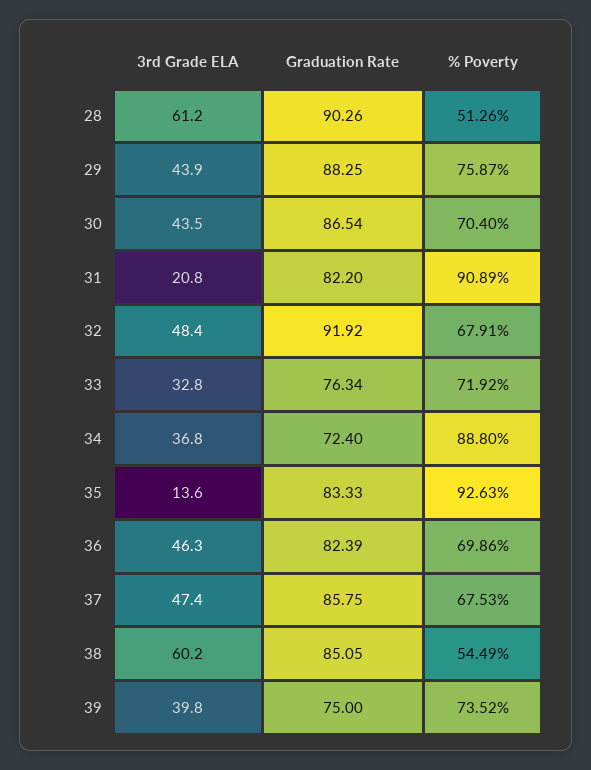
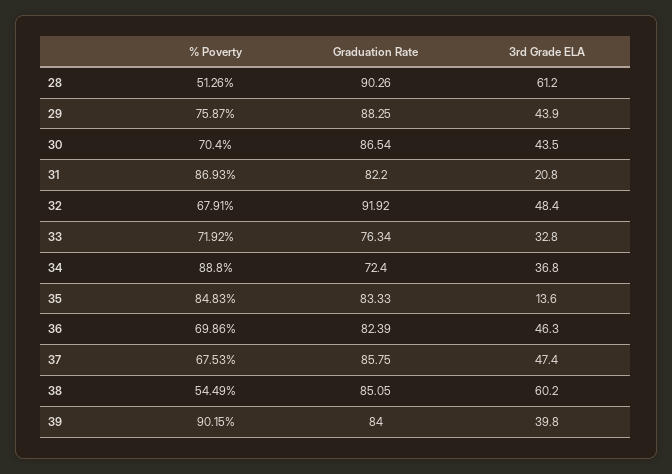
% Poverty, 31: 90.89 -> 86.93
% Poverty, 35: 92.63 -> 84.83
Graduation Rate, 39: 75 -> 84
% Poverty, 39: 73.52 -> 90.15

